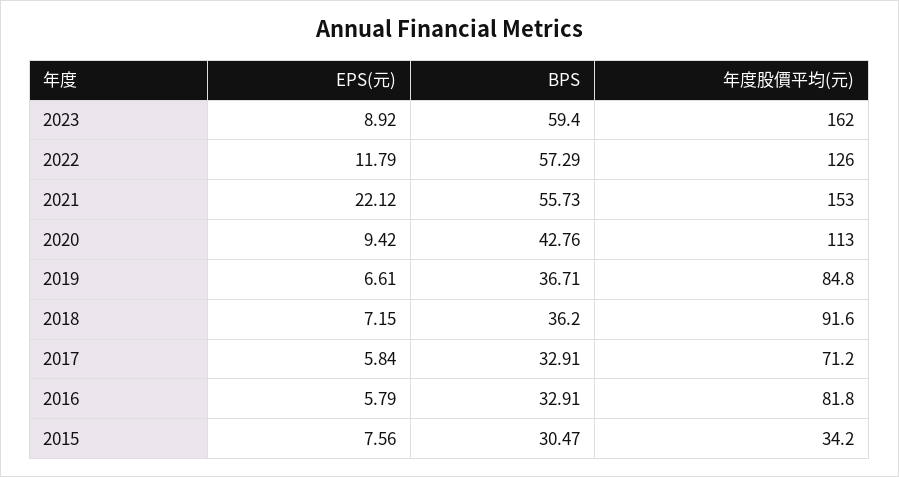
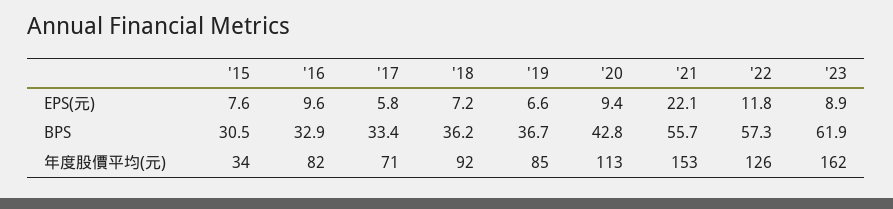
BPS, 2023: 59.4 -> 61.9
BPS, 2017: 32.91 -> 33.4
EPS(元), 2016: 5.79 -> 9.6

